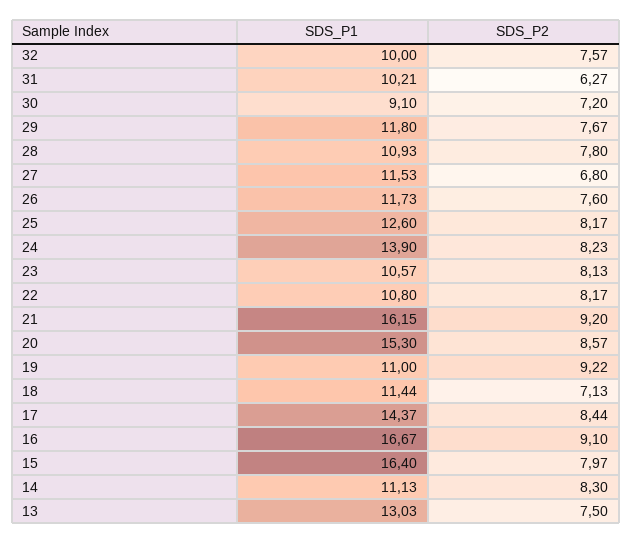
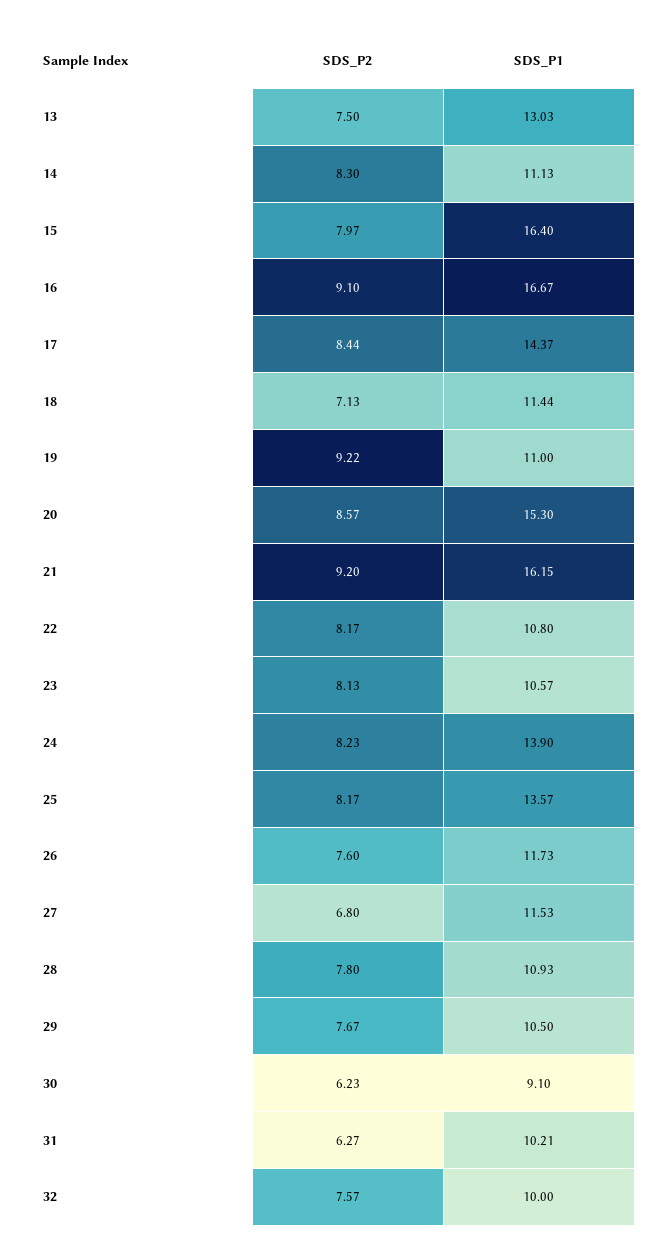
SDS_P2, 30: 7.2 -> 6.23
SDS_P1, 29: 11.8 -> 10.5
SDS_P1, 25: 12.6 -> 13.57

